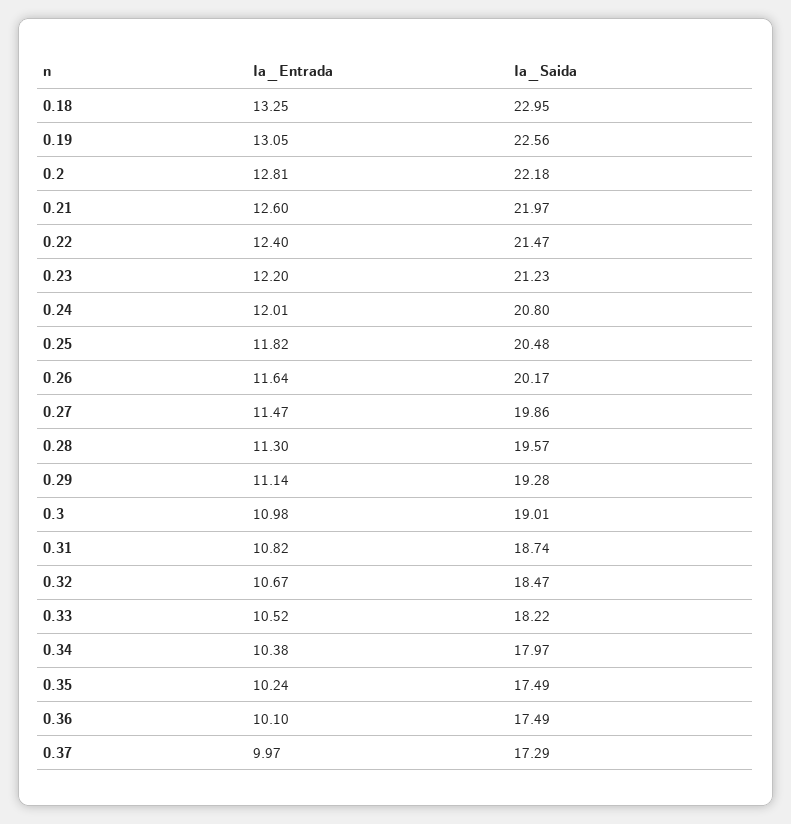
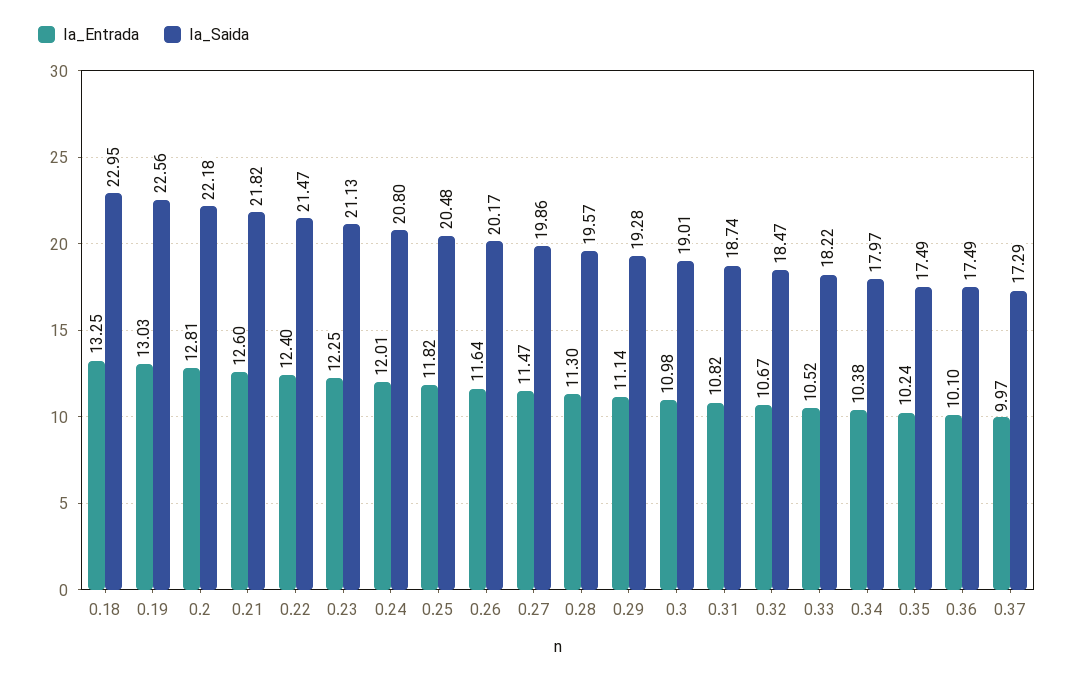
Ia_Entrada, 0.19: 13.05 -> 13.03
Ia_Saida, 0.21: 21.97 -> 21.82
Ia_Entrada, 0.23: 12.2 -> 12.25
Ia_Saida, 0.23: 21.23 -> 21.13

